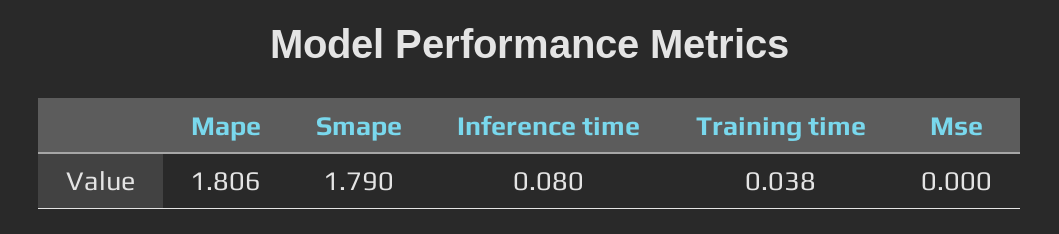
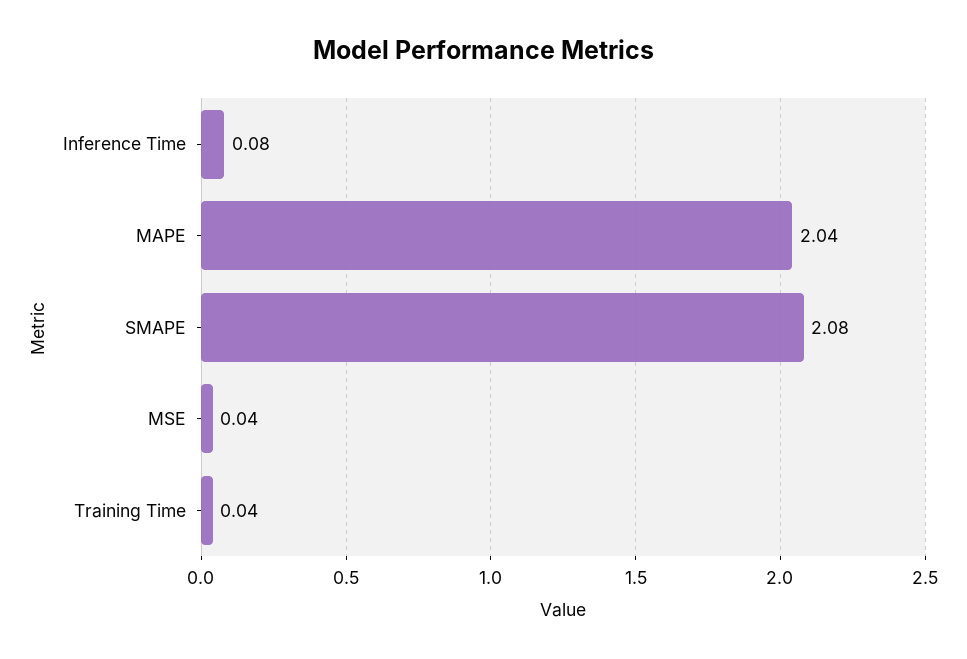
Mape: 1.806 -> 2.04
Smape: 1.79 -> 2.08
Mse: 0 -> 0.04

